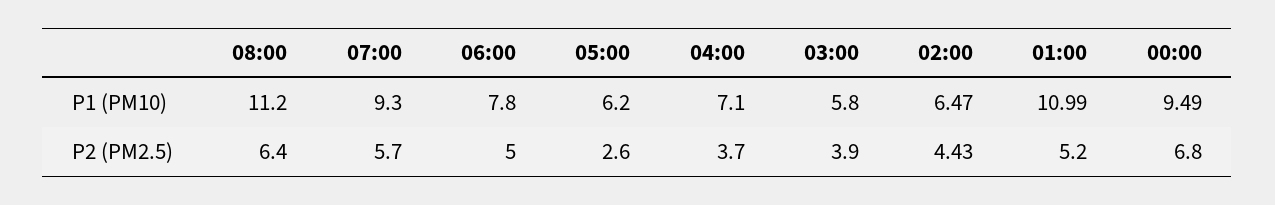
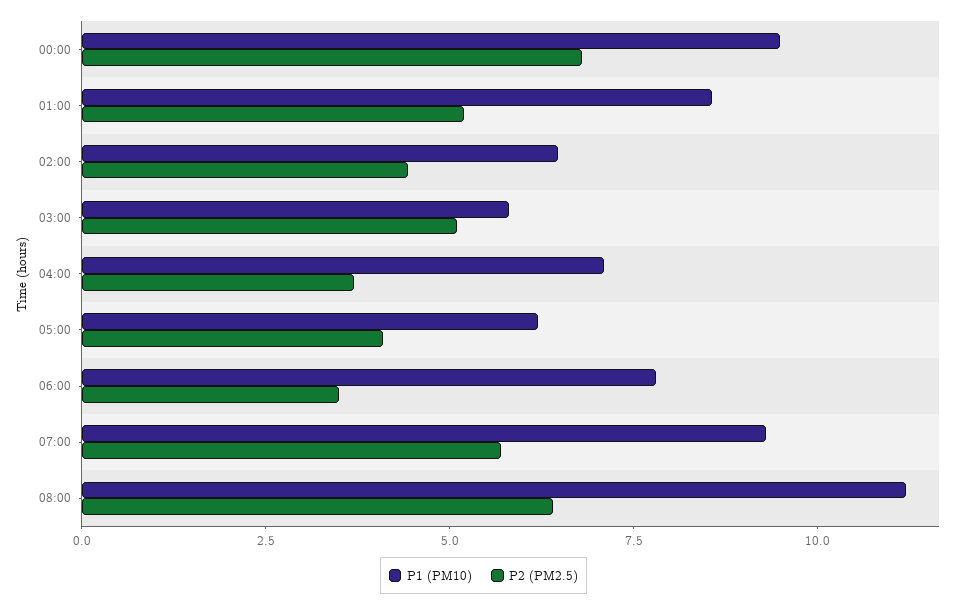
P1 (PM10), 01:00: 10.99 -> 8.5
P2 (PM2.5), 06:00: 5 -> 3.5
P2 (PM2.5), 05:00: 2.6 -> 4
P2 (PM2.5), 03:00: 3.9 -> 5

